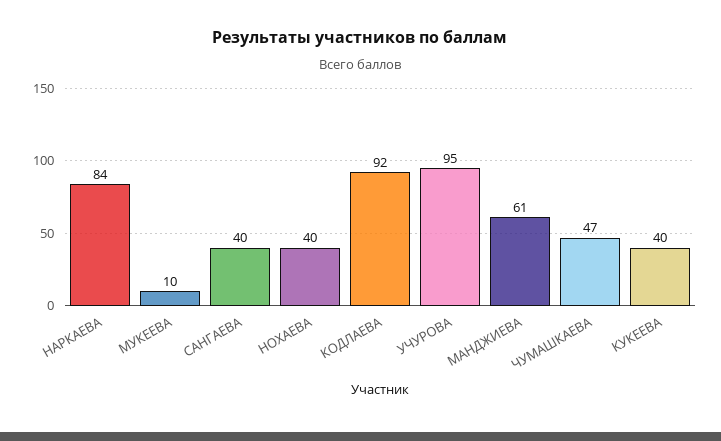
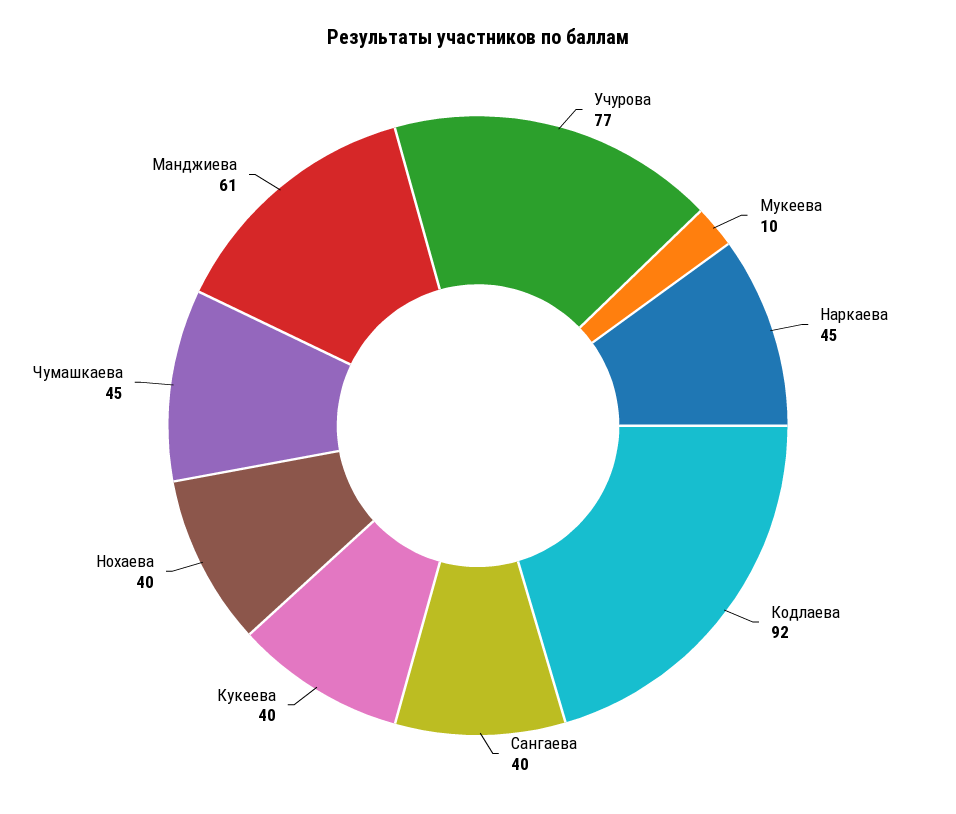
НАРКАЕВА: 84 -> 45
УЧУРОВА: 95 -> 77
ЧУМАШКАЕВА: 47 -> 45

